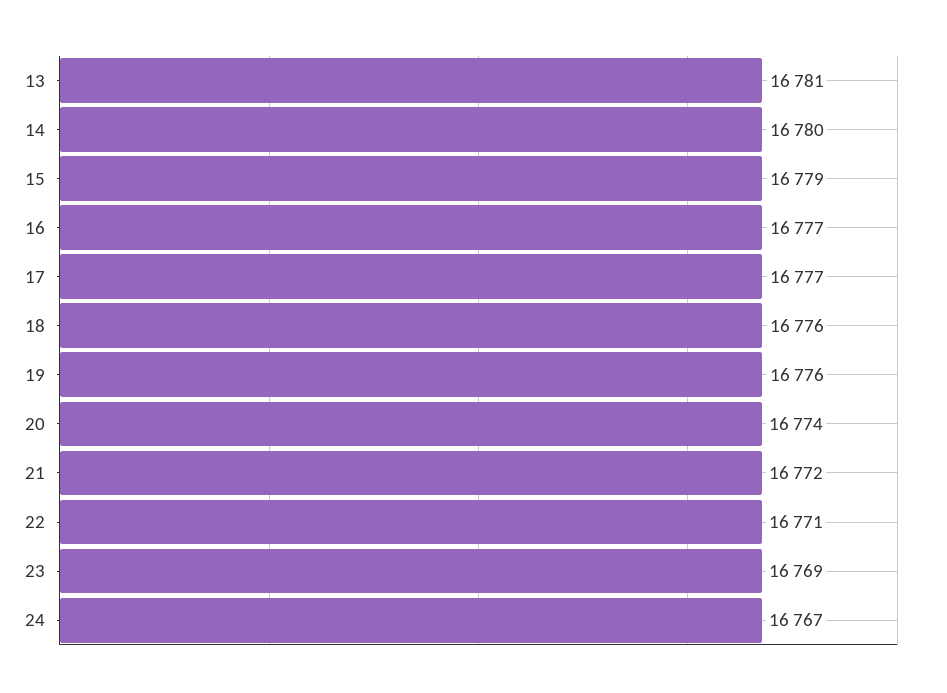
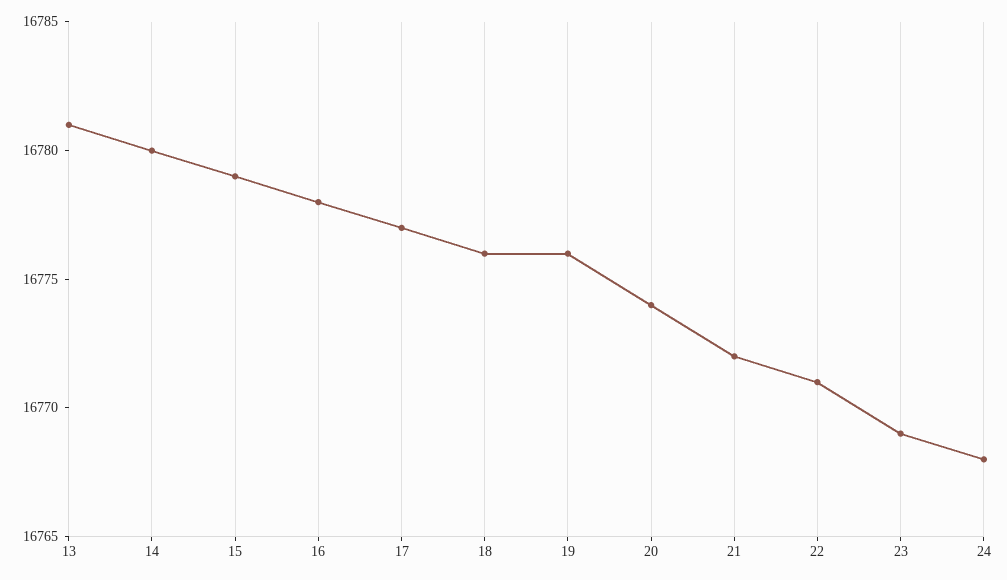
16: 16777 -> 16778
24: 16767 -> 16768

